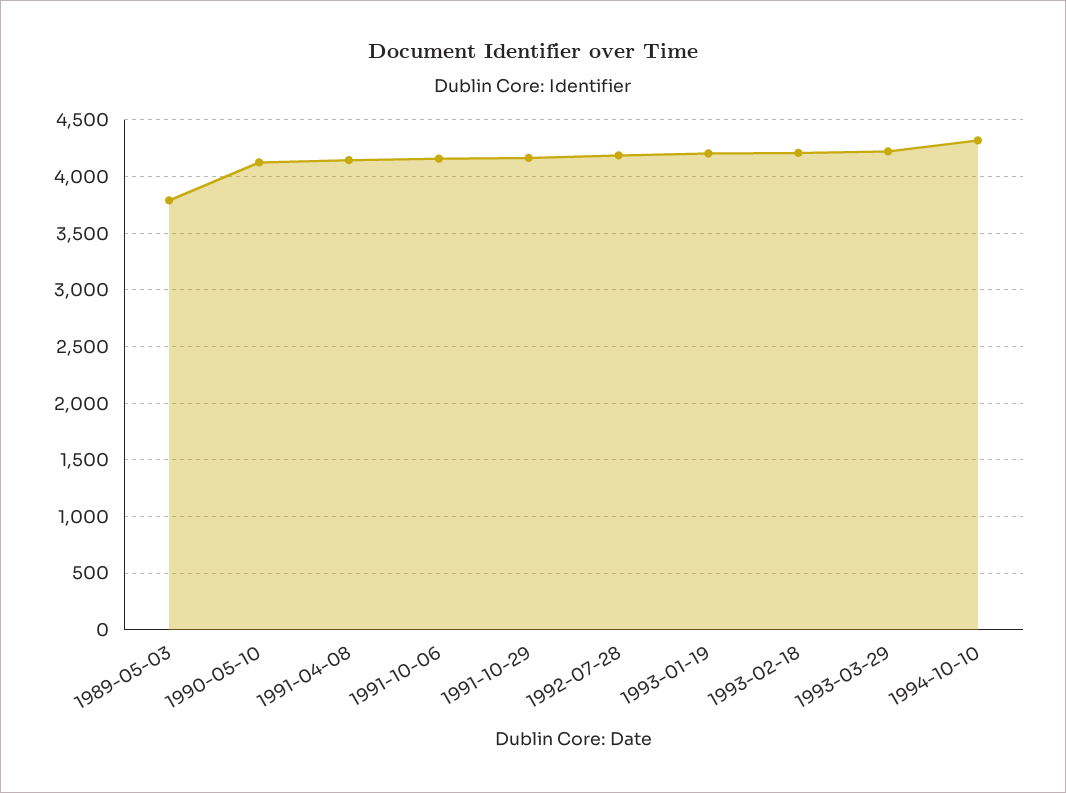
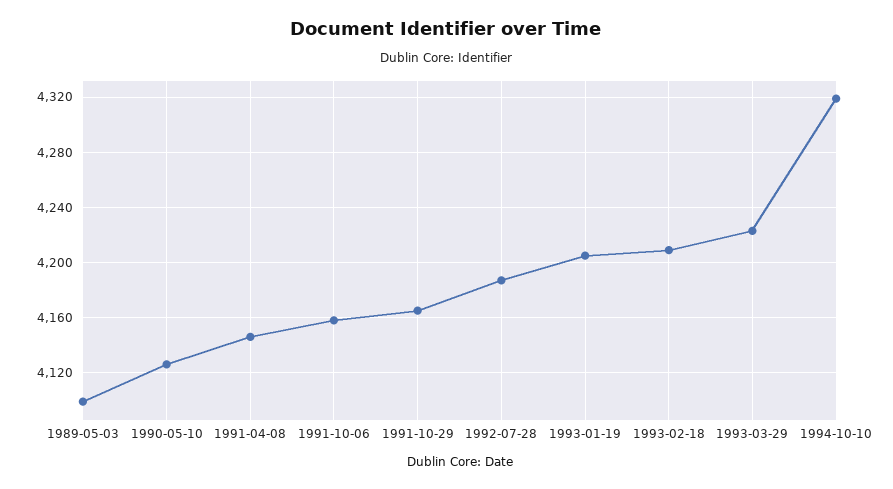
1989-05-03: 3800 -> 4100

